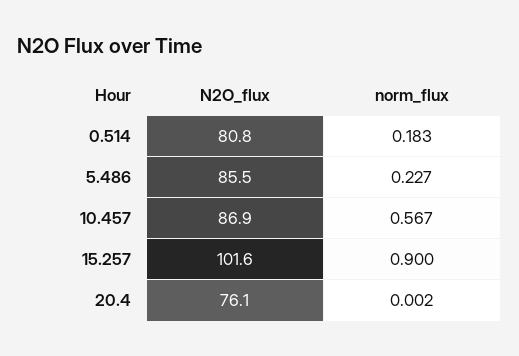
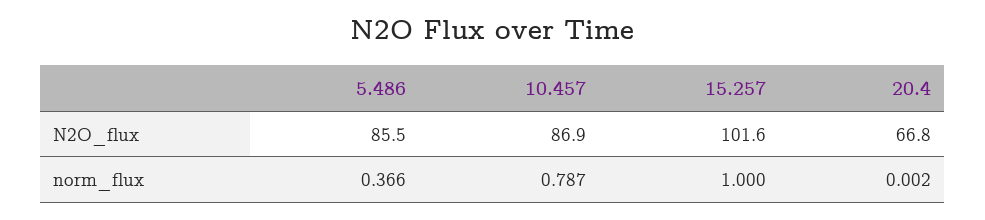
N2O_flux, 0.514: 80.8 -> none
norm_flux, 0.514: 0.183 -> none
norm_flux, 5.486: 0.227 -> 0.366
norm_flux, 10.457: 0.567 -> 0.787
norm_flux, 15.257: 0.9 -> 1
N2O_flux, 20.4: 76.1 -> 66.8

